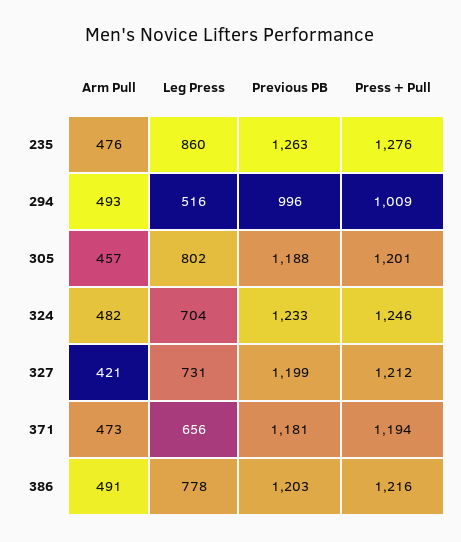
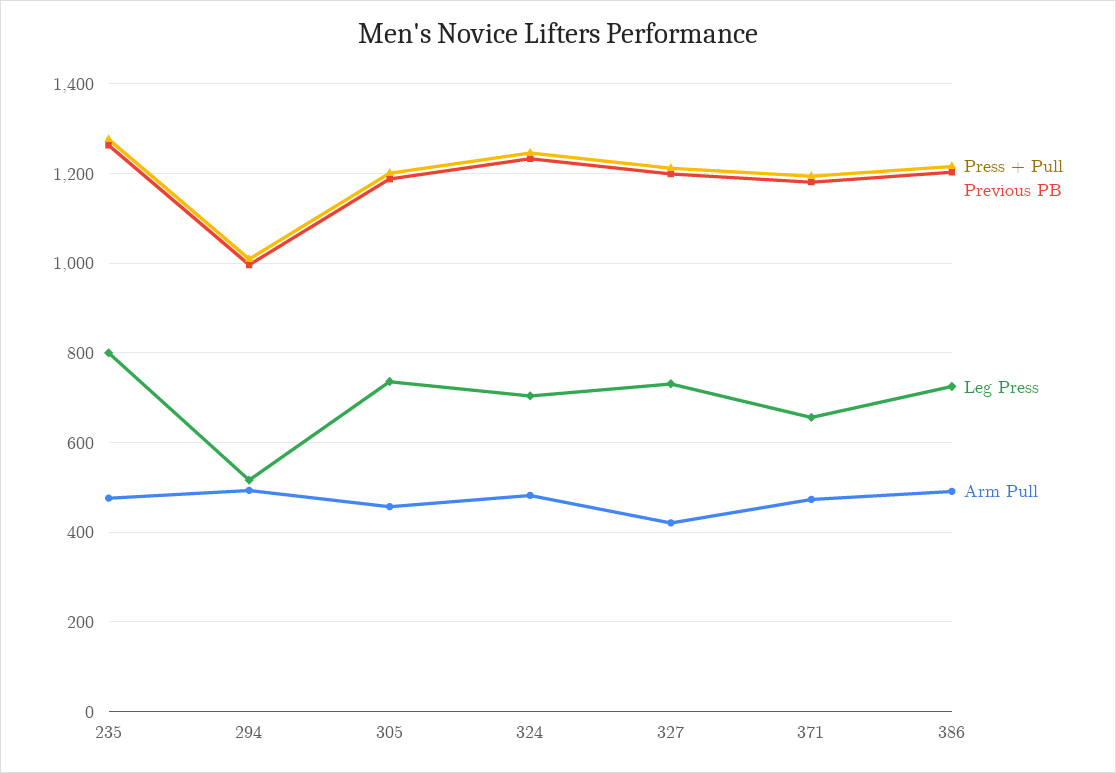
Leg Press, 235: 860 -> 800
Leg Press, 305: 802 -> 740
Leg Press, 386: 778 -> 720

